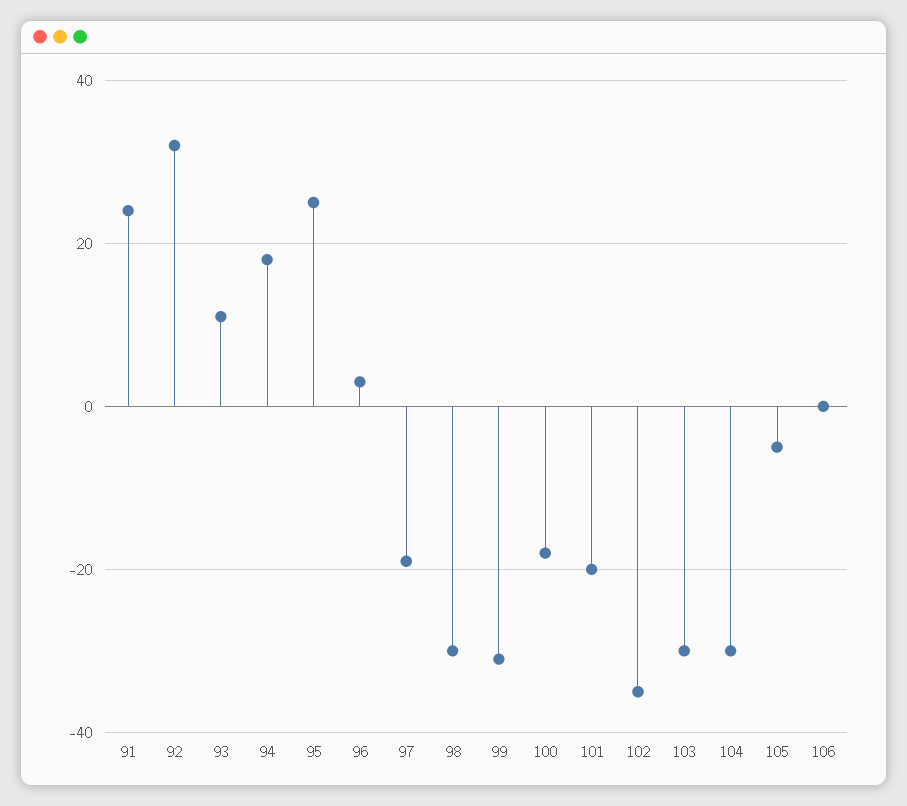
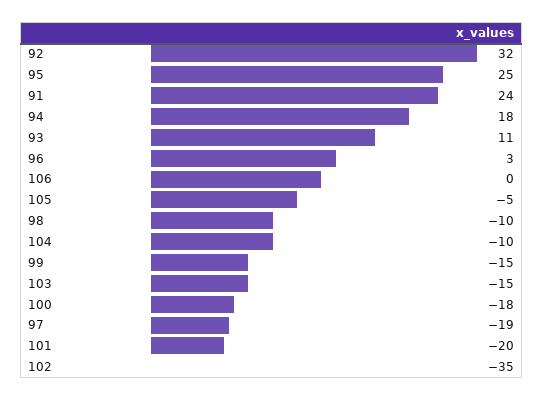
98: -30 -> -10
99: -30 -> -15
103: -30 -> -15
104: -30 -> -10

